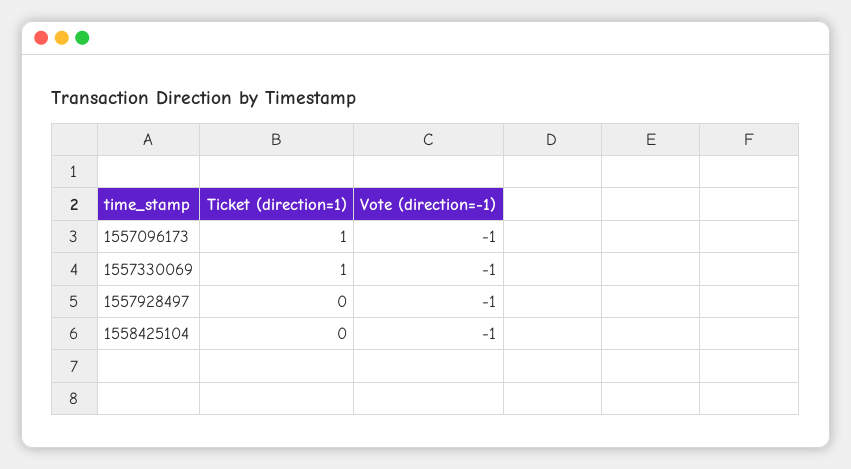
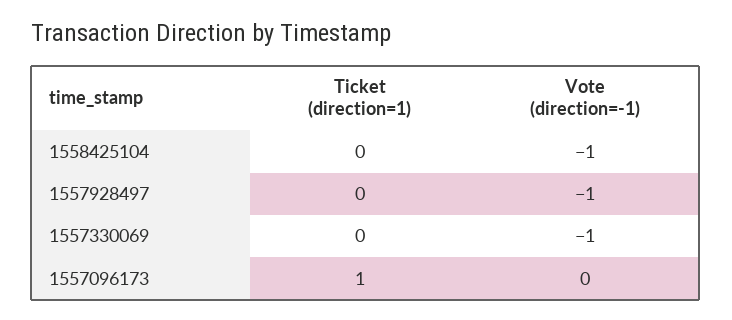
Vote (direction=-1), 1557096173: -1 -> 0
Ticket (direction=1), 1557330069: 1 -> 0

